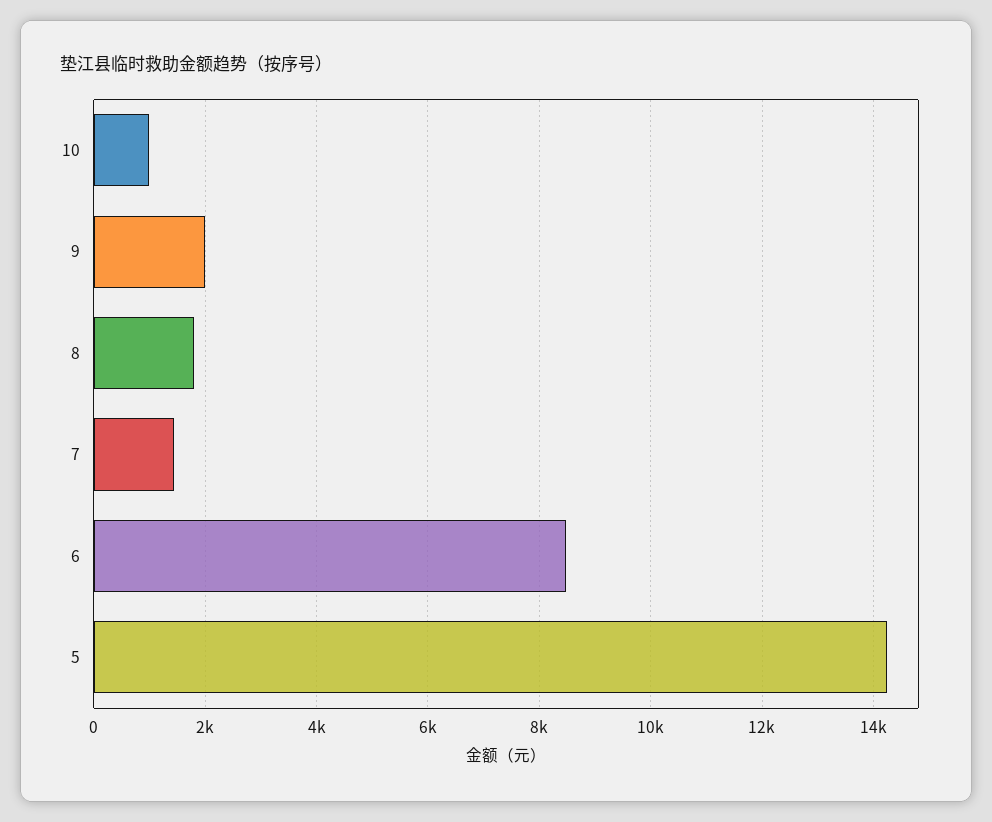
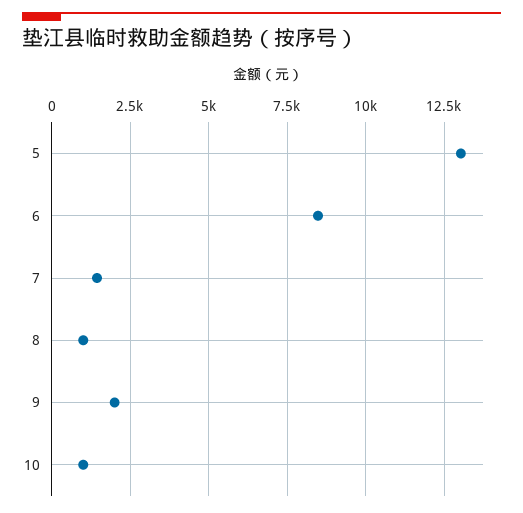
8: 1800 -> 1000
5: 14200 -> 13000

